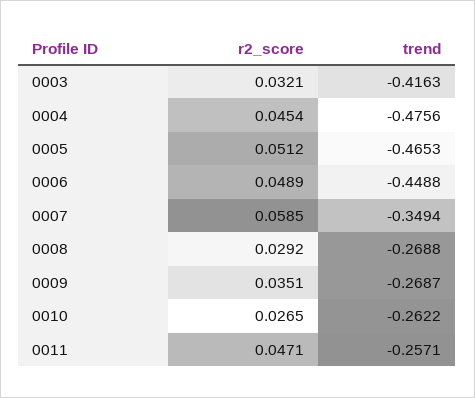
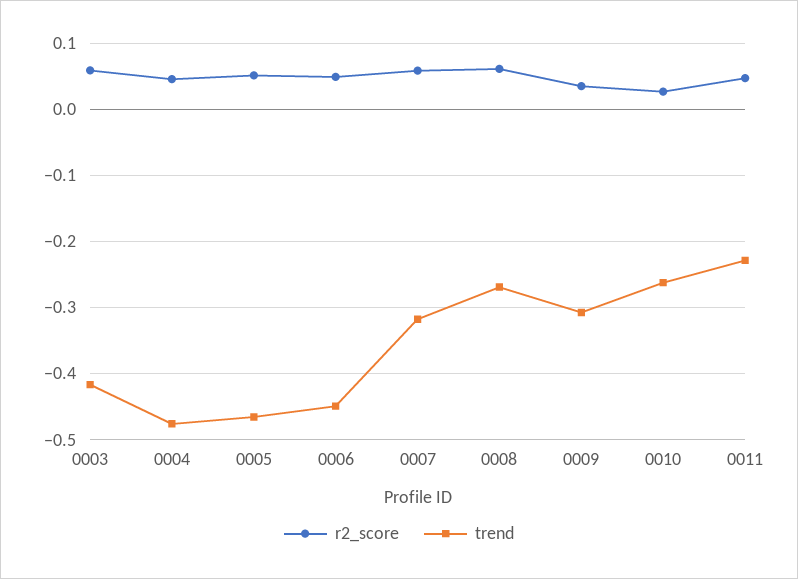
r2_score, 0003: 0.0321 -> 0.06
trend, 0007: -0.3494 -> -0.32
r2_score, 0008: 0.0292 -> 0.06
trend, 0009: -0.2687 -> -0.31
trend, 0011: -0.2571 -> -0.23

